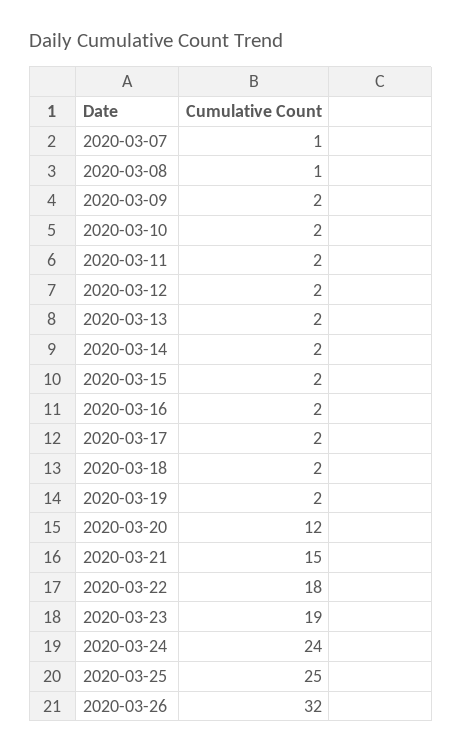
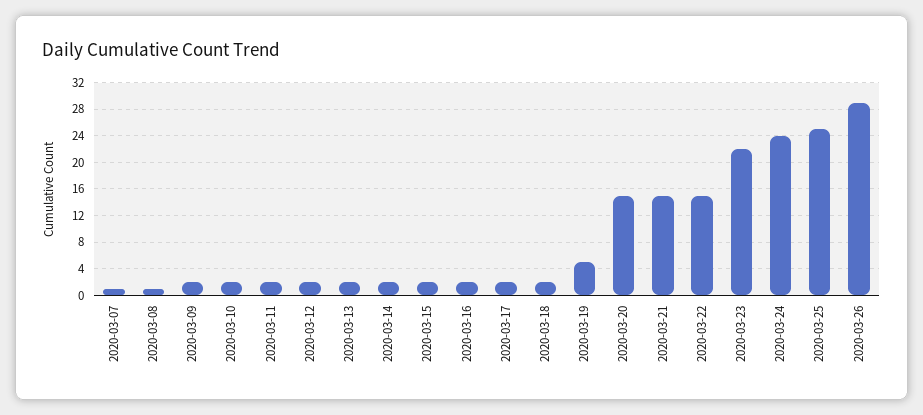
2020-03-19: 2 -> 5
2020-03-20: 12 -> 15
2020-03-22: 18 -> 15
2020-03-23: 19 -> 22
2020-03-26: 32 -> 29

